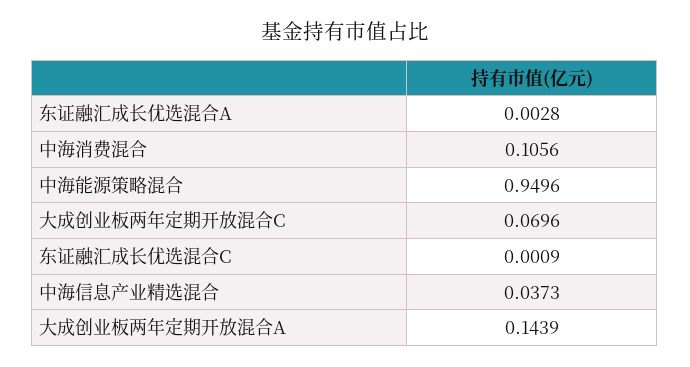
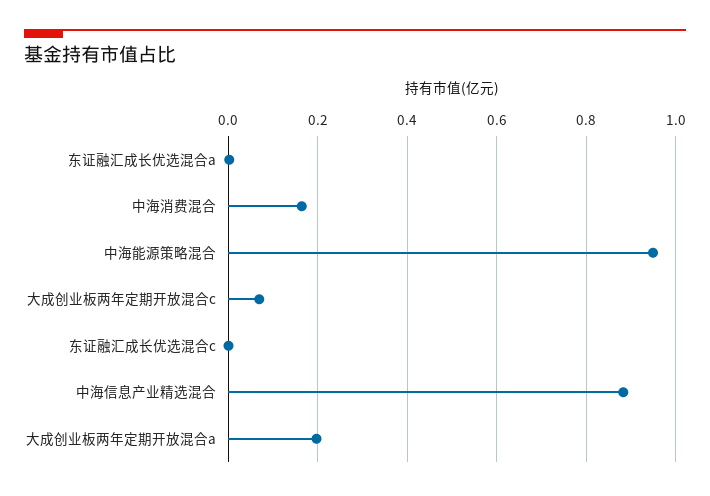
中海消费混合: 0.1056 -> 0.16
中海信息产业精选混合: 0.0373 -> 0.88
大成创业板两年定期开放混合A: 0.1439 -> 0.2

